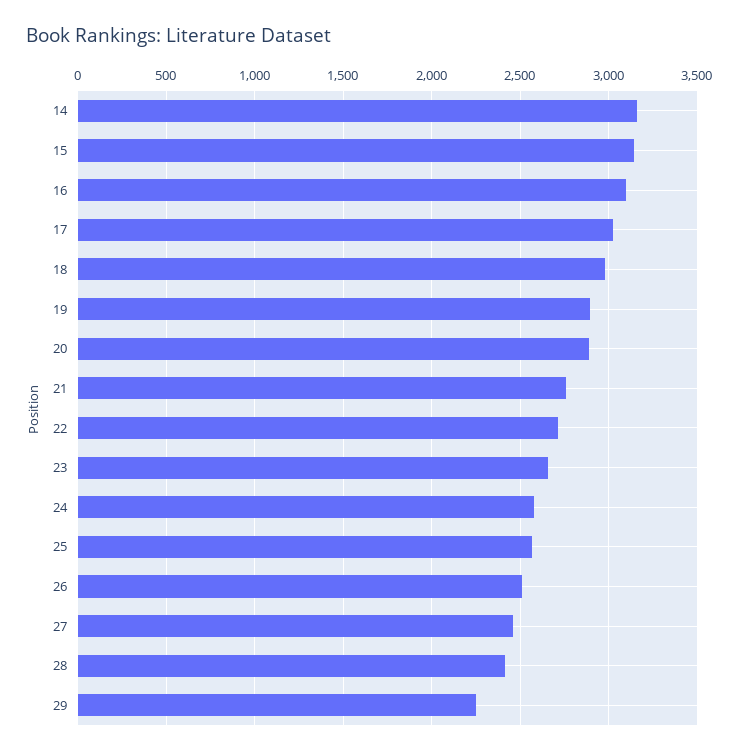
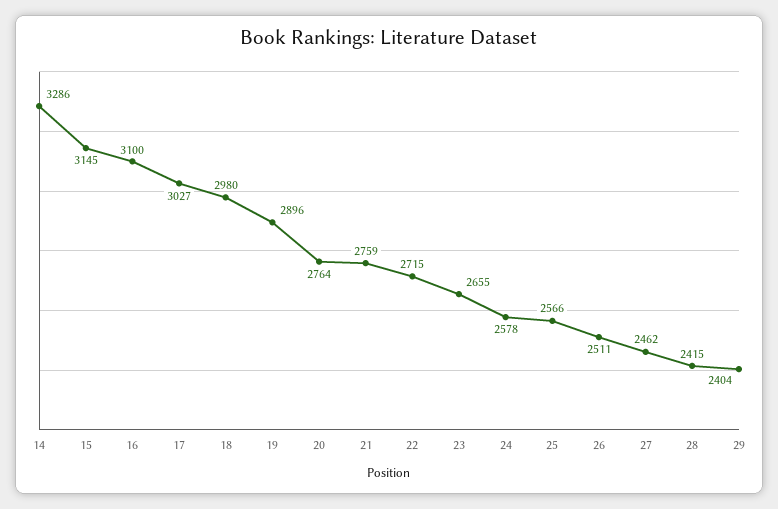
14: 3150 -> 3286
20: 2900 -> 2764
29: 2250 -> 2404

